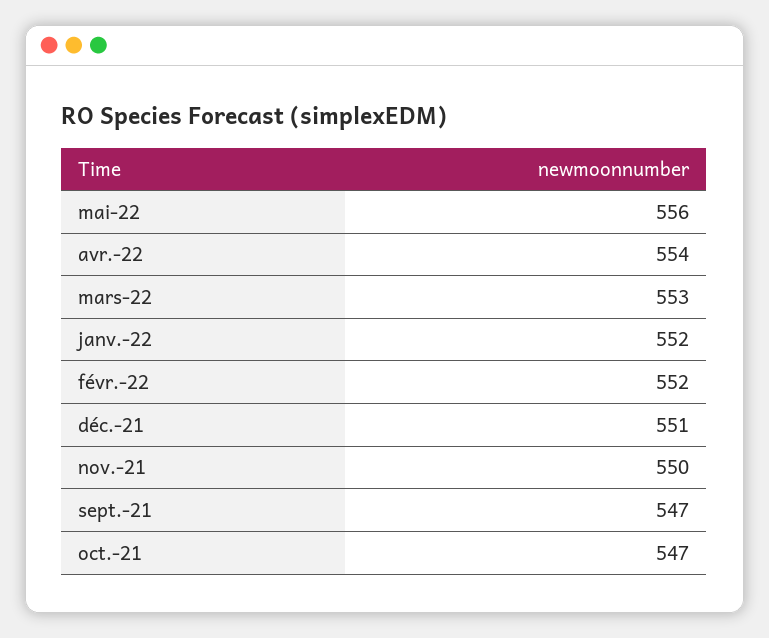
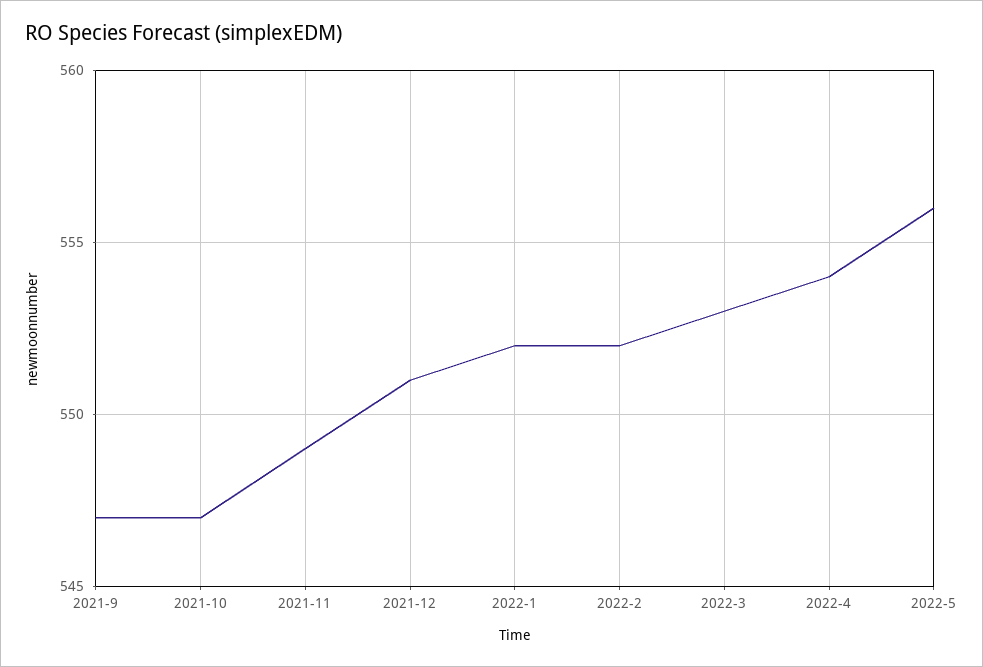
nov.-21: 550 -> 549

